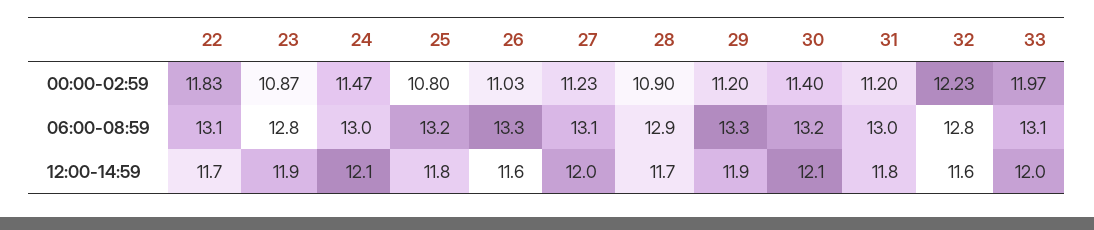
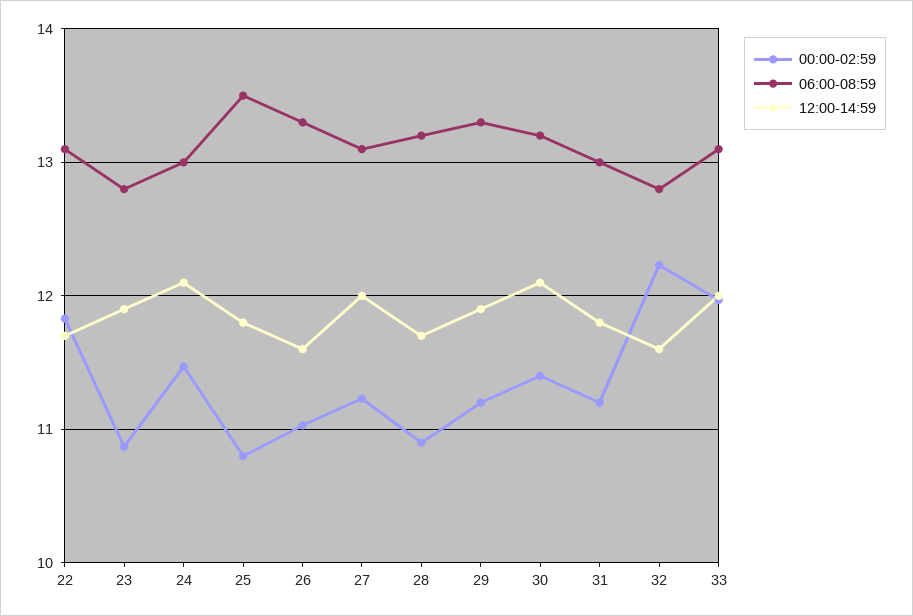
06:00-08:59, 25: 13.2 -> 13.5
06:00-08:59, 28: 12.9 -> 13.2

